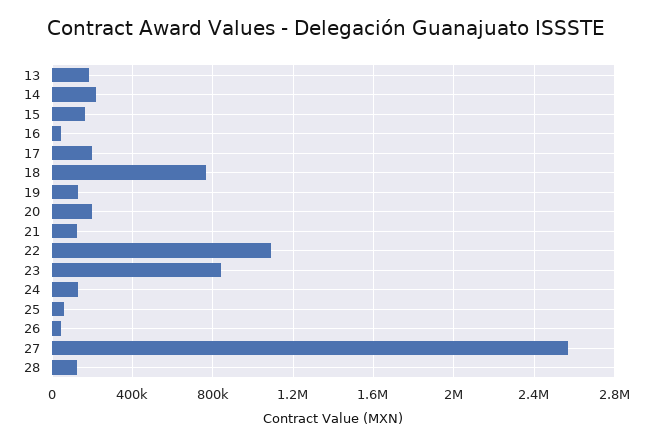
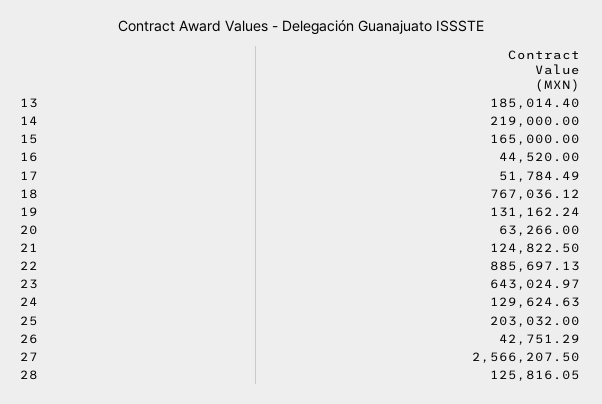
17: 200000 -> 51784.49
20: 200000 -> 63266
22: 1100000 -> 885697.13
23: 850000 -> 643024.97
25: 50000 -> 203032

